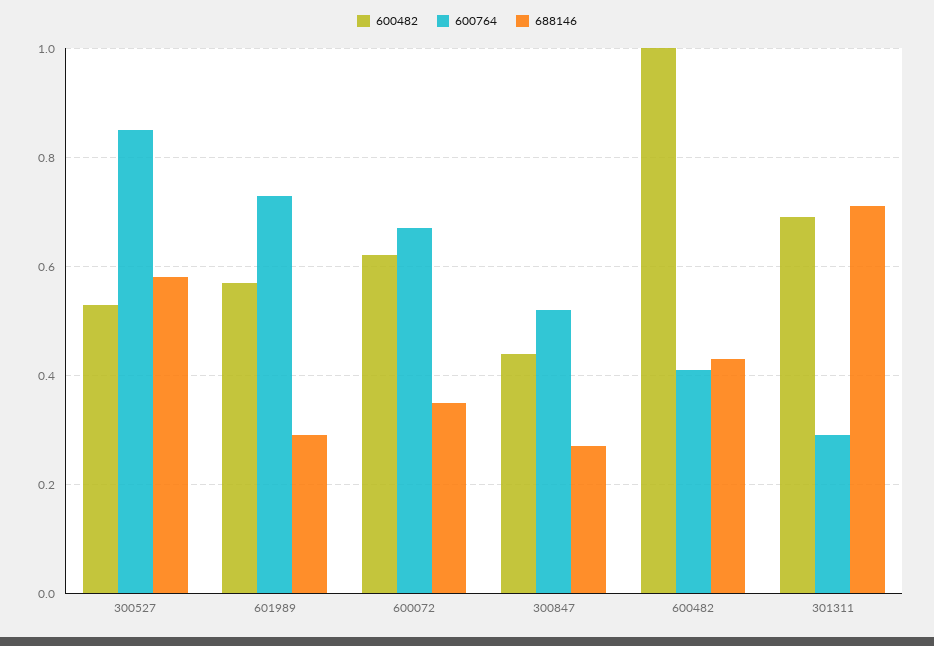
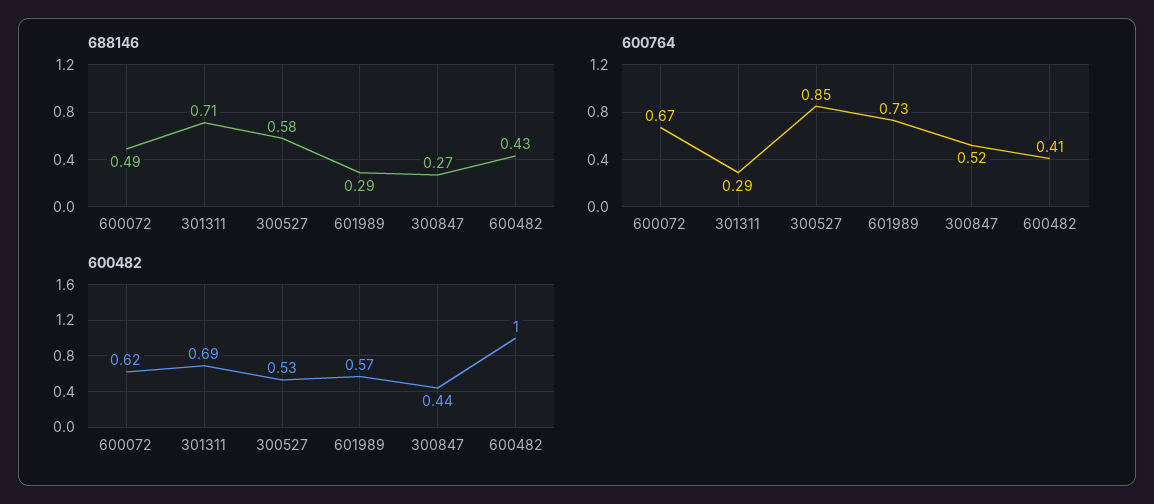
688146, 600072: 0.35 -> 0.49

